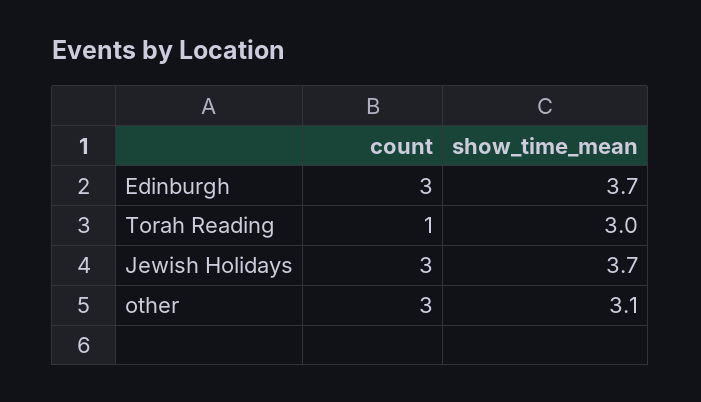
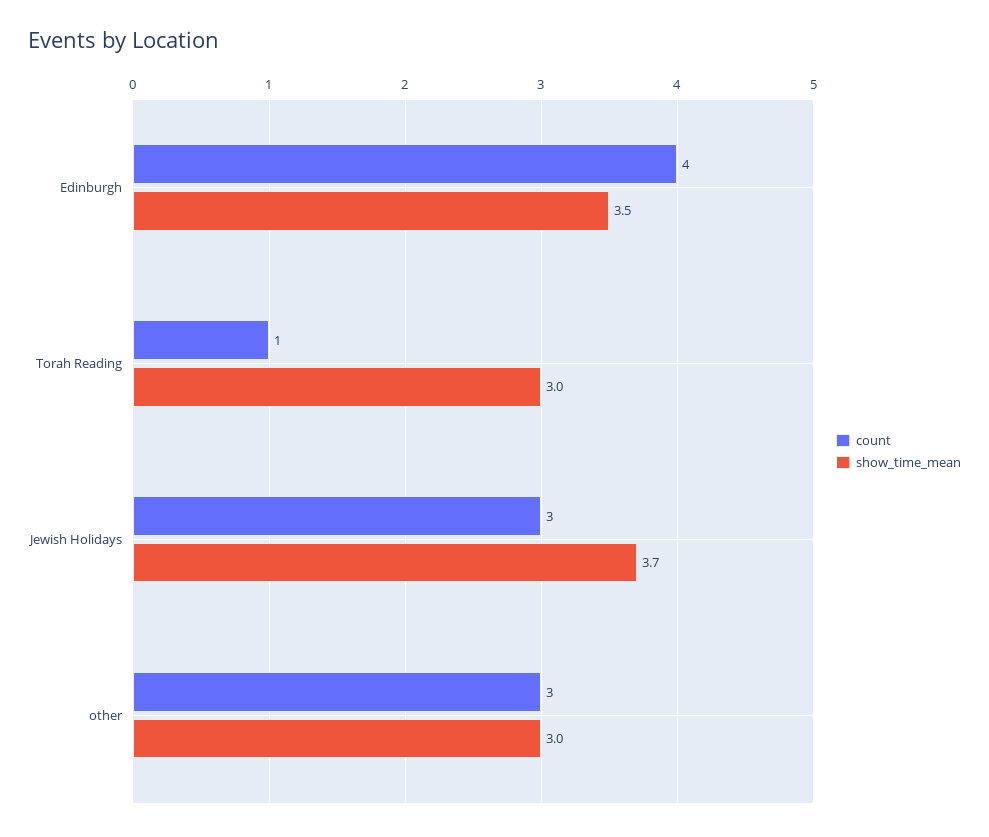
count, Edinburgh: 3 -> 4
show_time_mean, Edinburgh: 3.7 -> 3.5
show_time_mean, other: 3.1 -> 3

